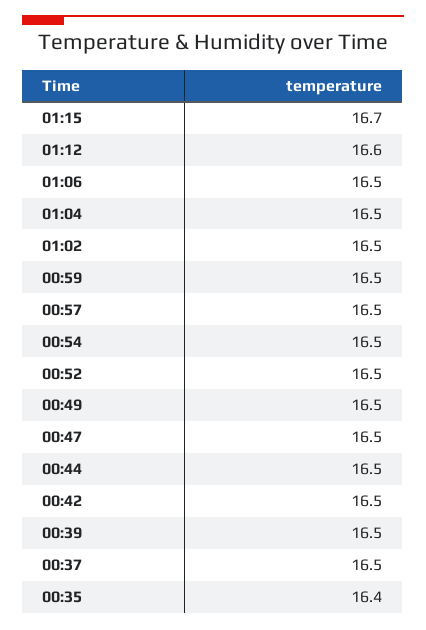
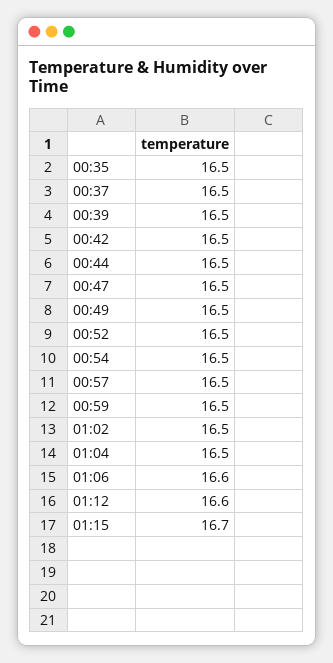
01:06: 16.5 -> 16.6
00:35: 16.4 -> 16.5

